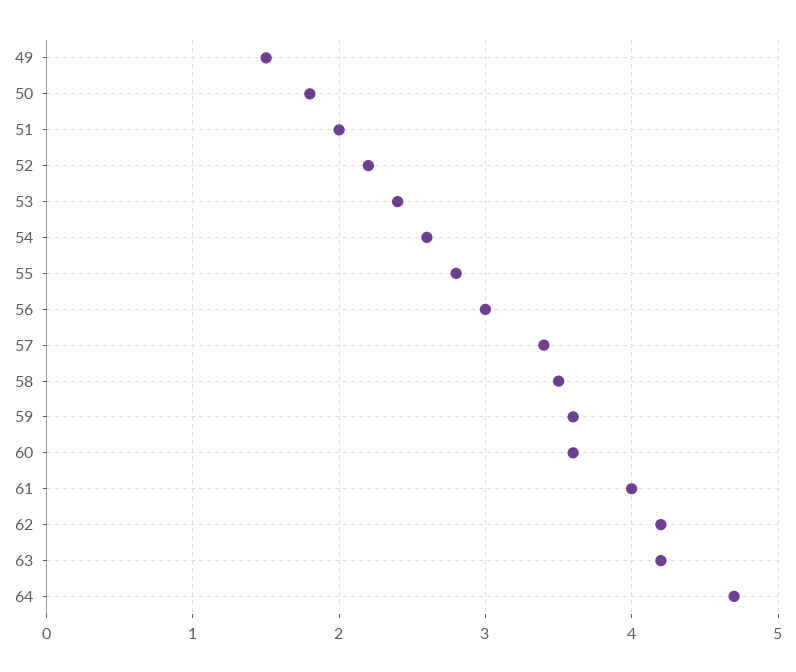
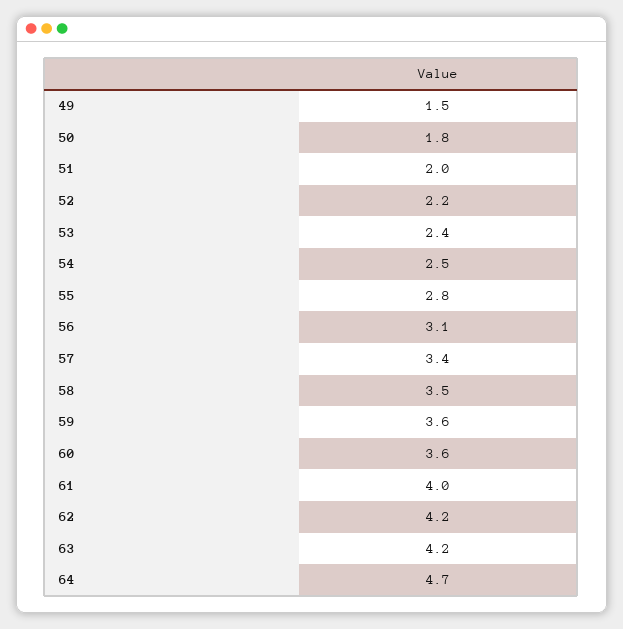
54: 2.6 -> 2.5
56: 3 -> 3.1

